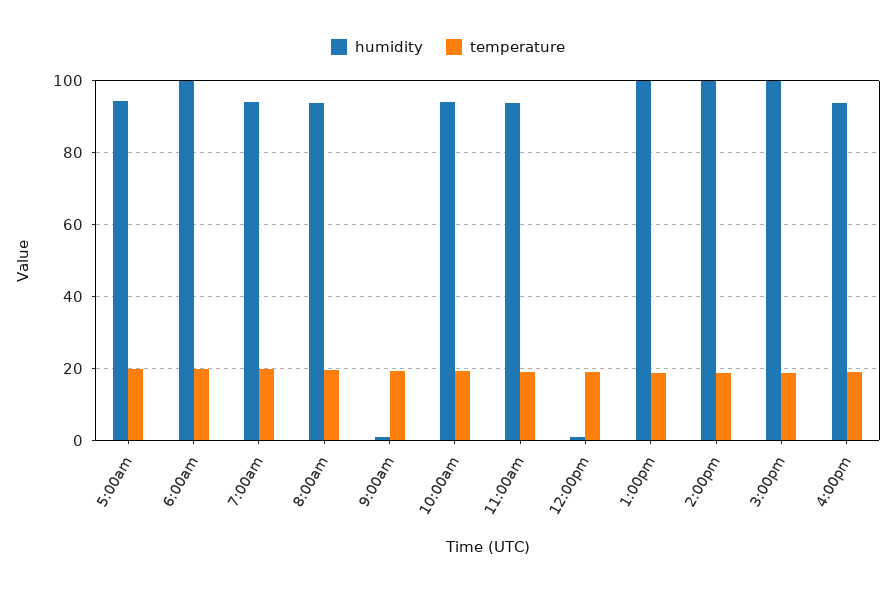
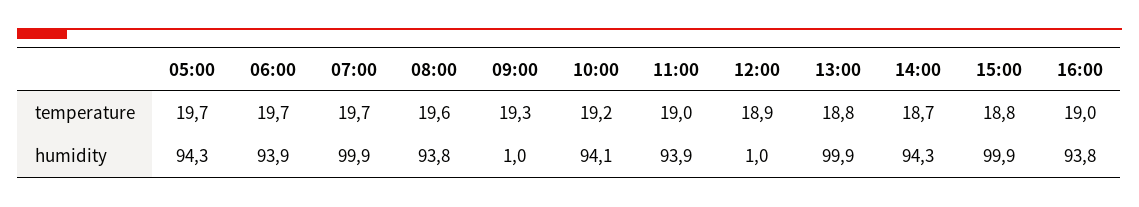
humidity, 6:00am: 100 -> 93.9
humidity, 7:00am: 94 -> 99.9
humidity, 2:00pm: 100 -> 94.3

